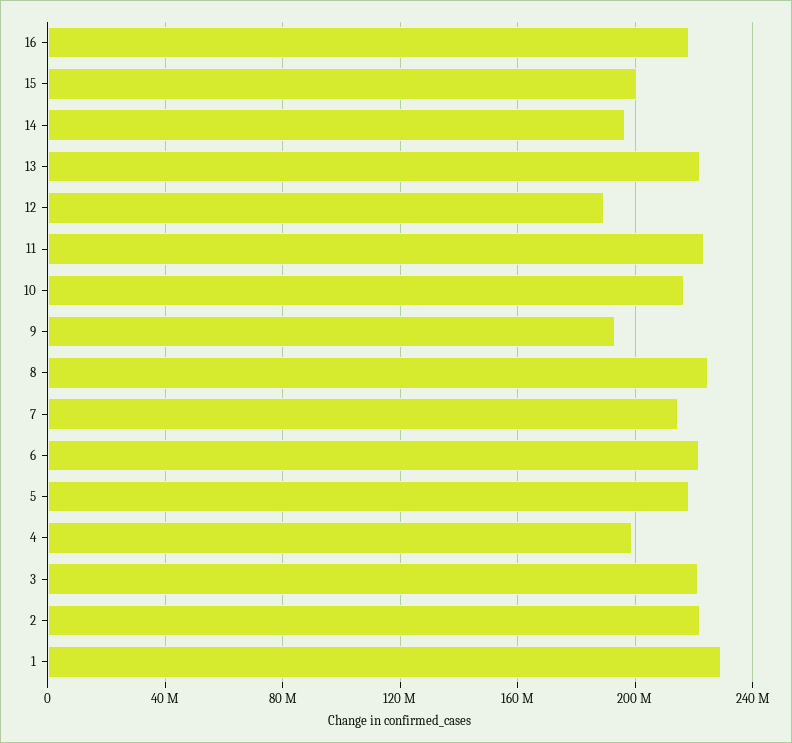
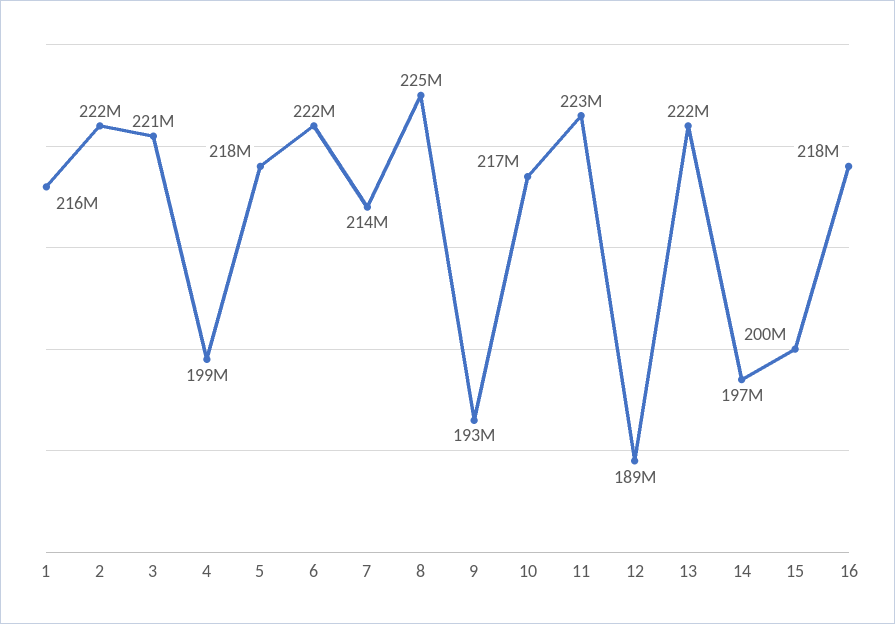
1: 230000000 -> 216000000

